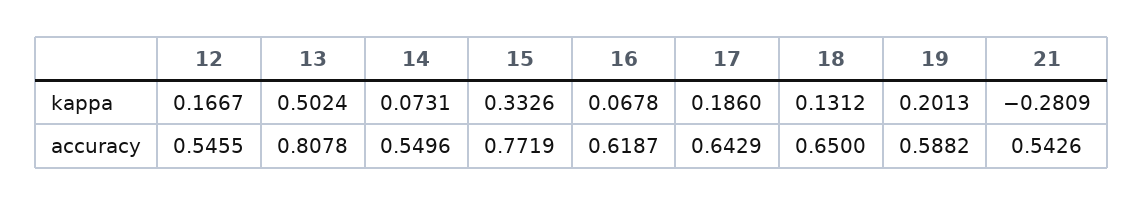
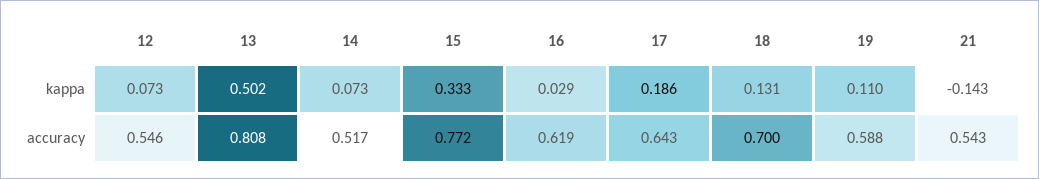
12, kappa: 0.1667 -> 0.073
16, kappa: 0.0678 -> 0.029
19, kappa: 0.2013 -> 0.11
21, kappa: -0.2809 -> -0.143
14, accuracy: 0.5496 -> 0.517
18, accuracy: 0.65 -> 0.7

